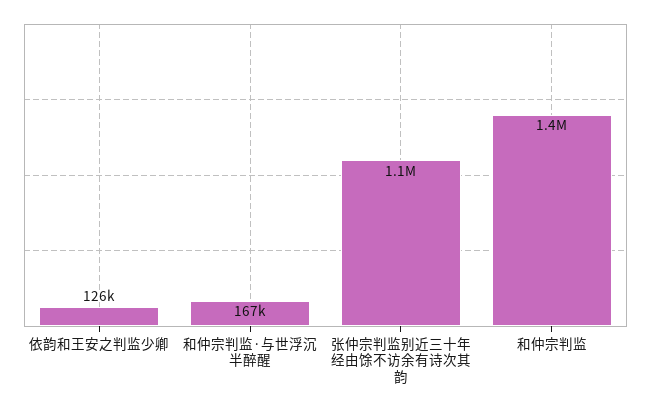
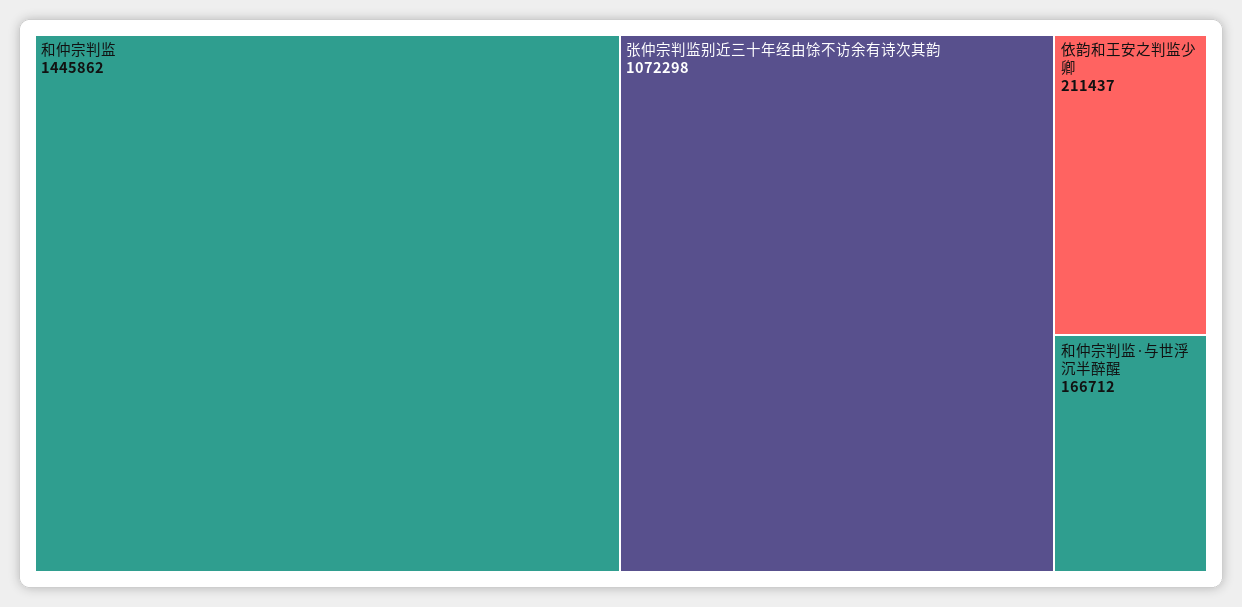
依韵和王安之判监少卿: 126000 -> 211437

